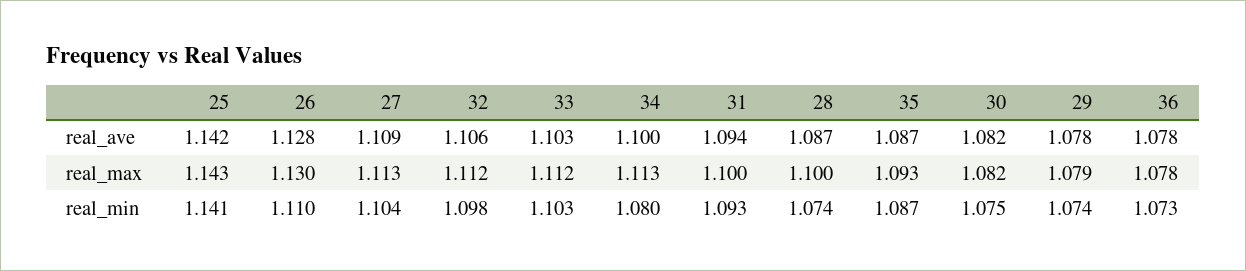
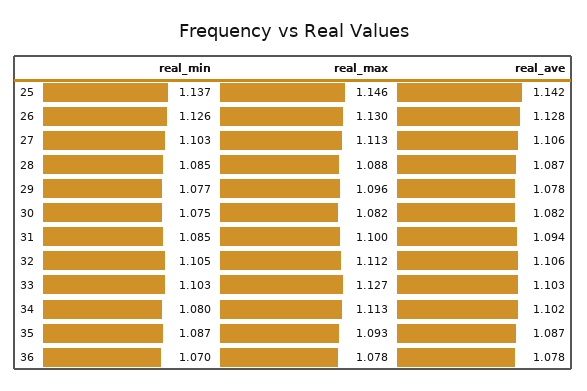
27, real_ave: 1.109 -> 1.106
34, real_ave: 1.1 -> 1.102
25, real_max: 1.143 -> 1.146
33, real_max: 1.112 -> 1.127
28, real_max: 1.1 -> 1.088
29, real_max: 1.079 -> 1.096
25, real_min: 1.141 -> 1.137
26, real_min: 1.11 -> 1.126
27, real_min: 1.104 -> 1.103
32, real_min: 1.098 -> 1.105
31, real_min: 1.093 -> 1.085
28, real_min: 1.074 -> 1.085
29, real_min: 1.074 -> 1.077
36, real_min: 1.073 -> 1.07

